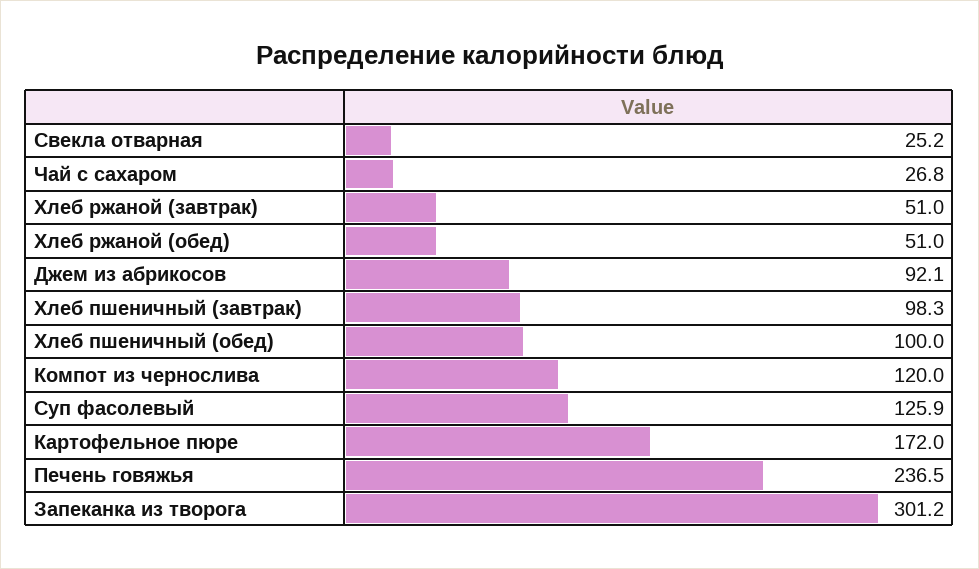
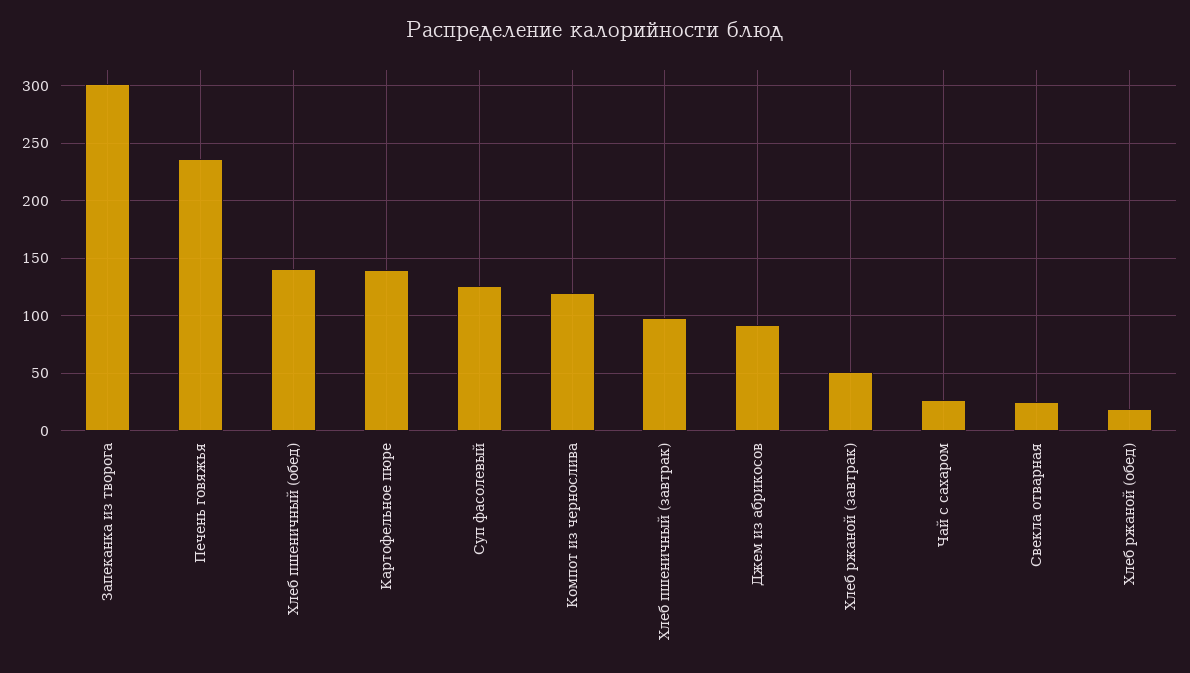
Хлеб ржаной (обед): 51 -> 20
Хлеб пшеничный (обед): 100 -> 140
Картофельное пюре: 172 -> 140

